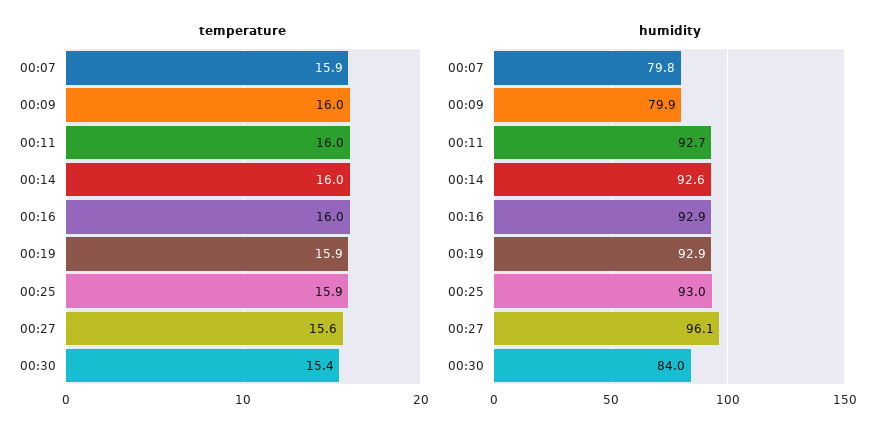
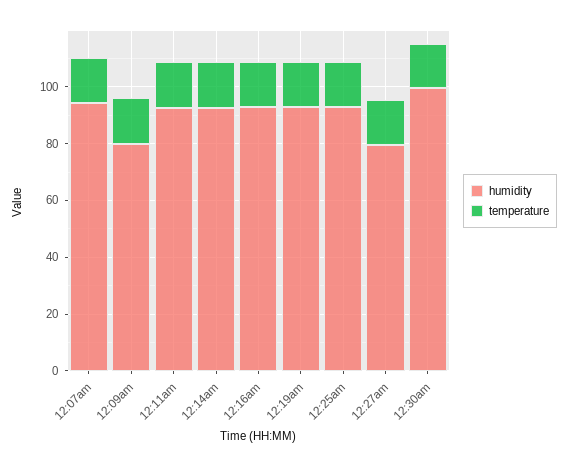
humidity, 00:07: 79.8 -> 95
humidity, 00:27: 96.1 -> 80
humidity, 00:30: 84 -> 100

